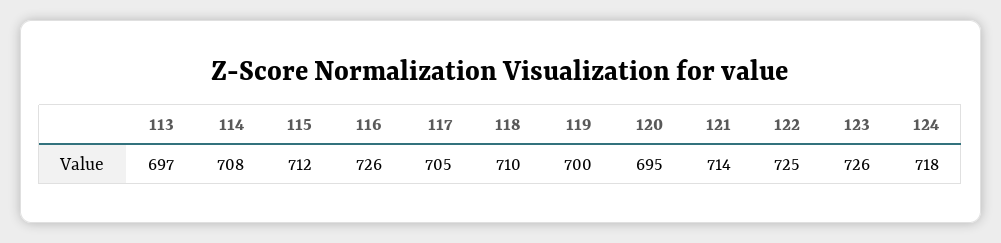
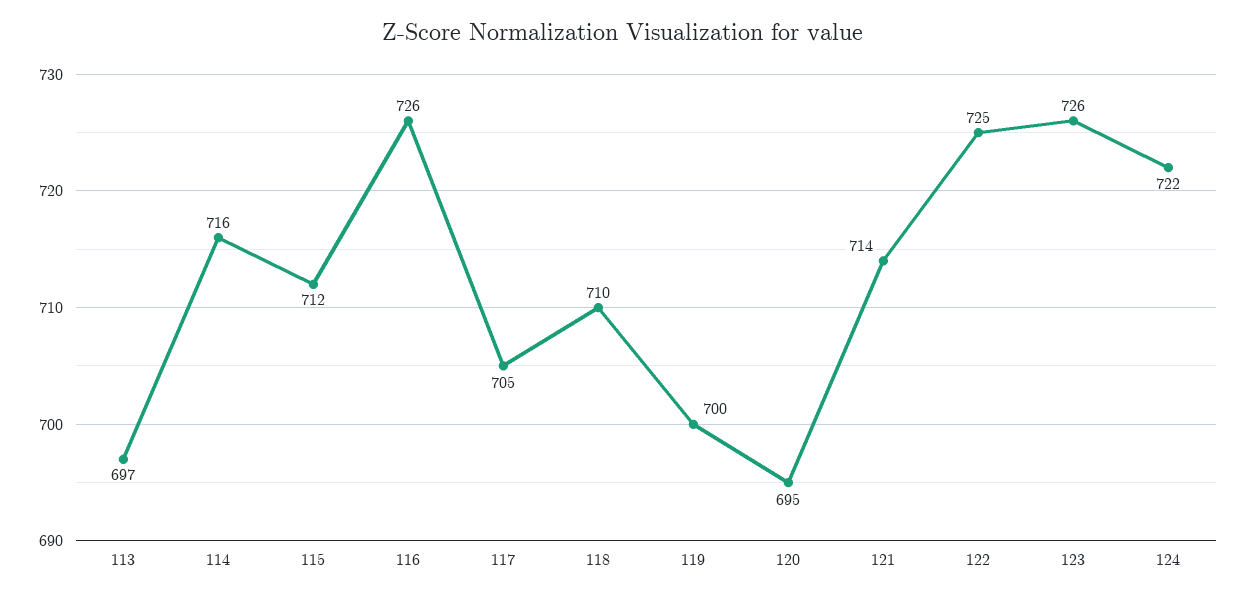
114: 708 -> 716
124: 718 -> 722

